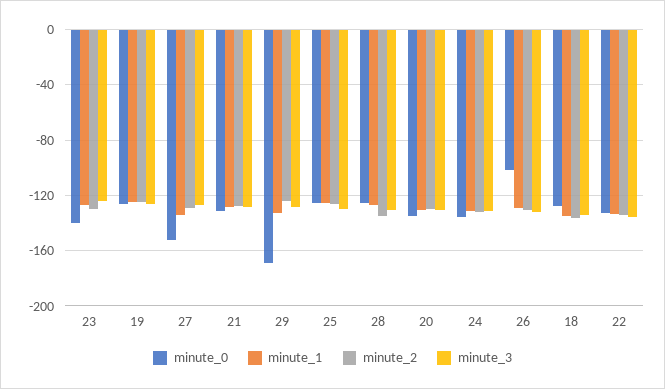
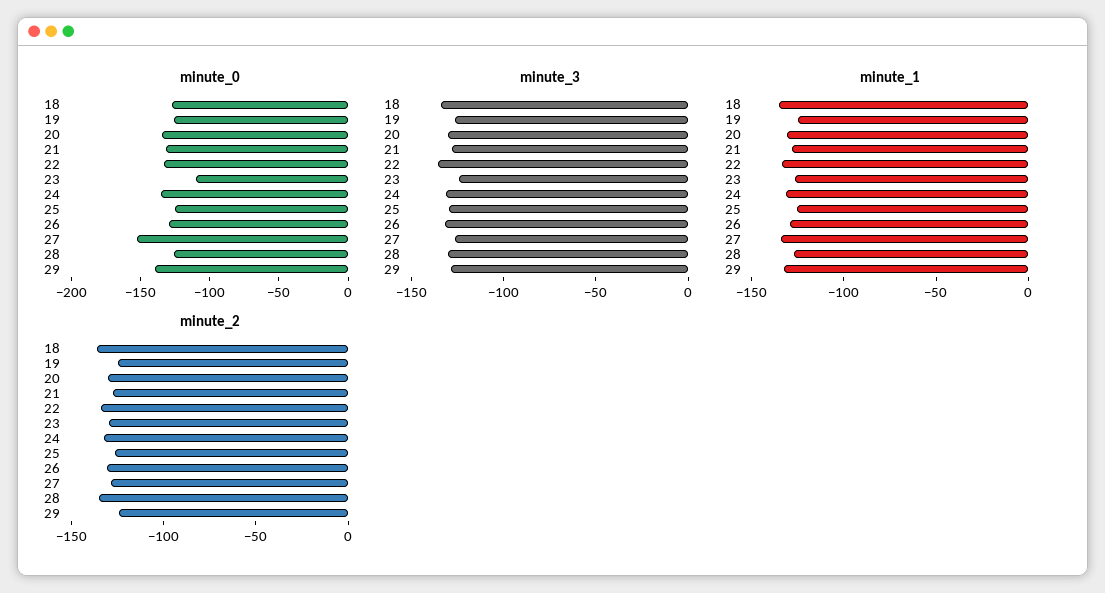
minute_0, 23: -140 -> -110
minute_0, 29: -170 -> -140
minute_0, 26: -100 -> -130

